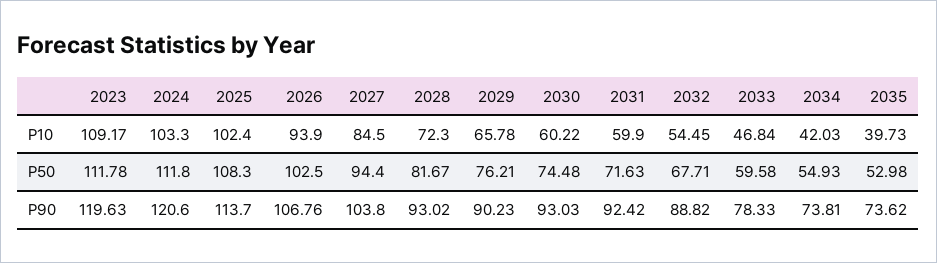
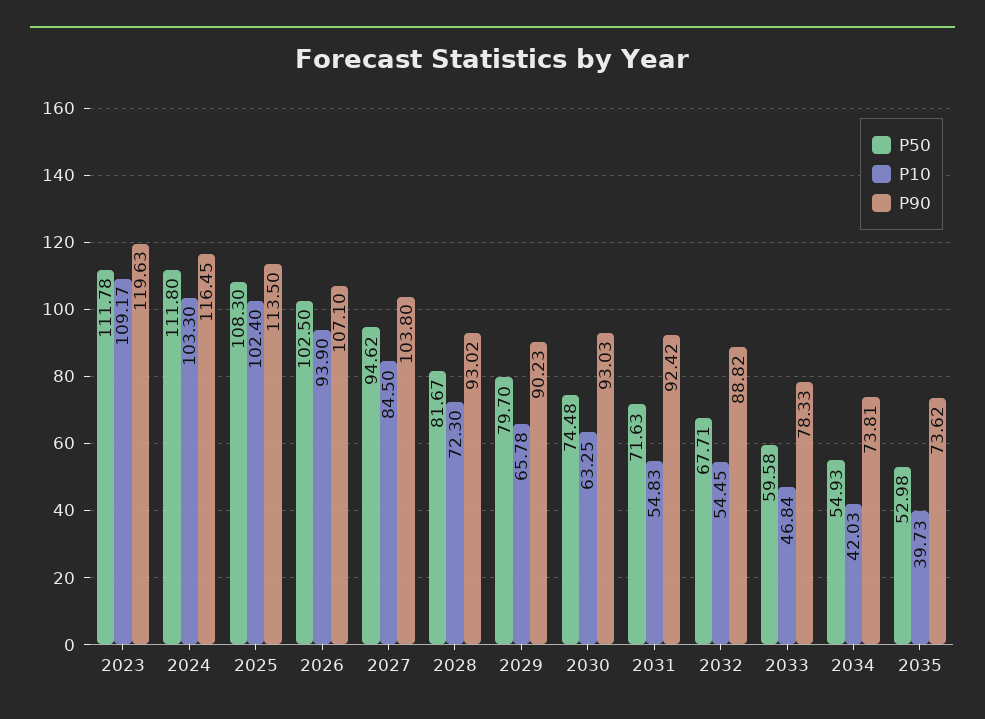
P10, 2030: 60.22 -> 63.25
P10, 2031: 59.9 -> 54.83
P50, 2027: 94.4 -> 94.62
P50, 2029: 76.21 -> 79.7
P90, 2024: 120.6 -> 116.45
P90, 2025: 113.7 -> 113.5
P90, 2026: 106.76 -> 107.1

